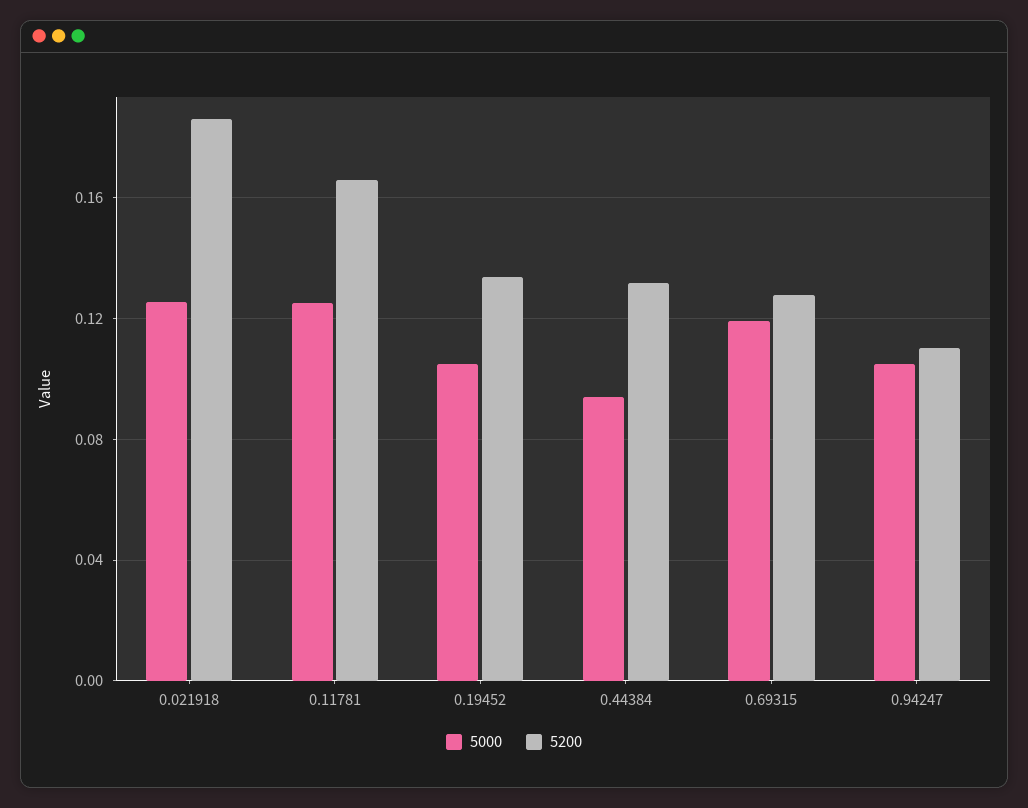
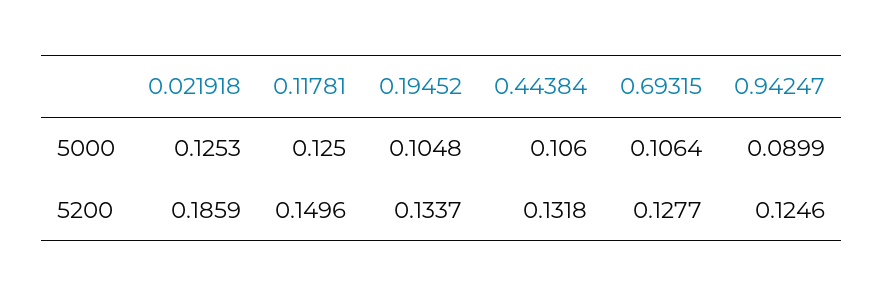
5200, 0.11781: 0.165 -> 0.1496
5000, 0.44384: 0.095 -> 0.106
5000, 0.69315: 0.12 -> 0.1064
5000, 0.94247: 0.105 -> 0.0899
5200, 0.94247: 0.11 -> 0.1246

